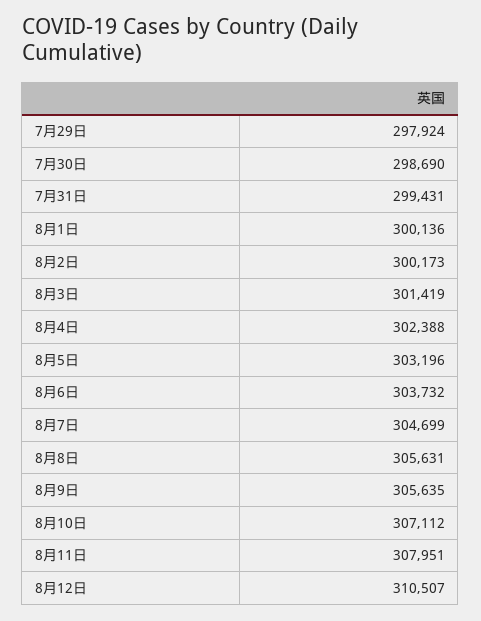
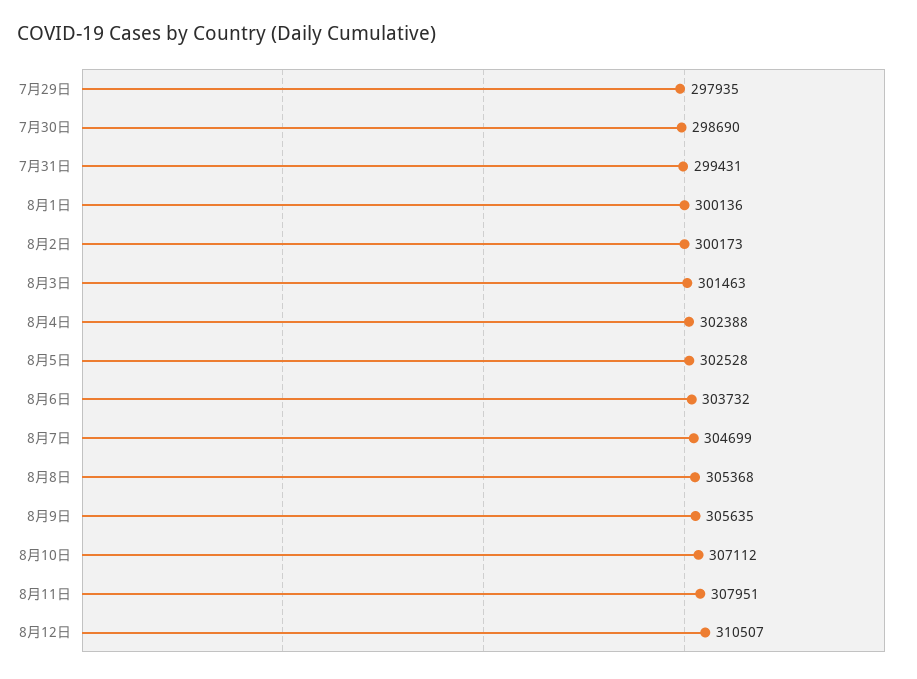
7月29日: 297924 -> 297935
8月3日: 301419 -> 301463
8月5日: 303196 -> 302528
8月8日: 305631 -> 305368

